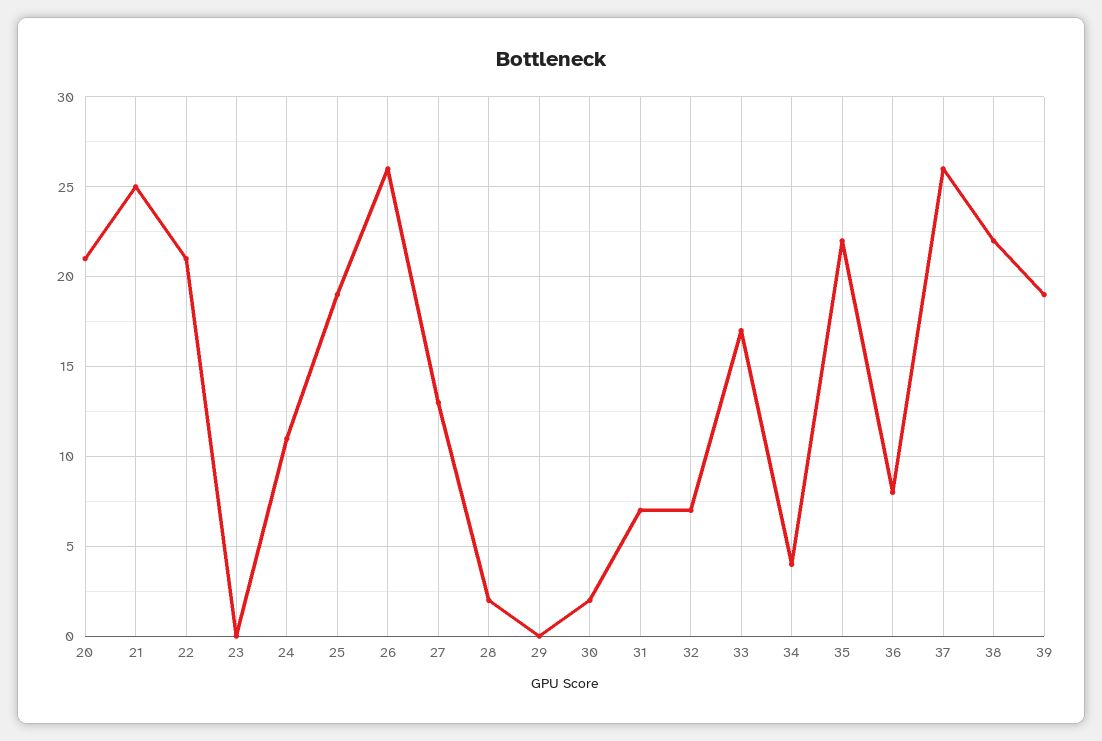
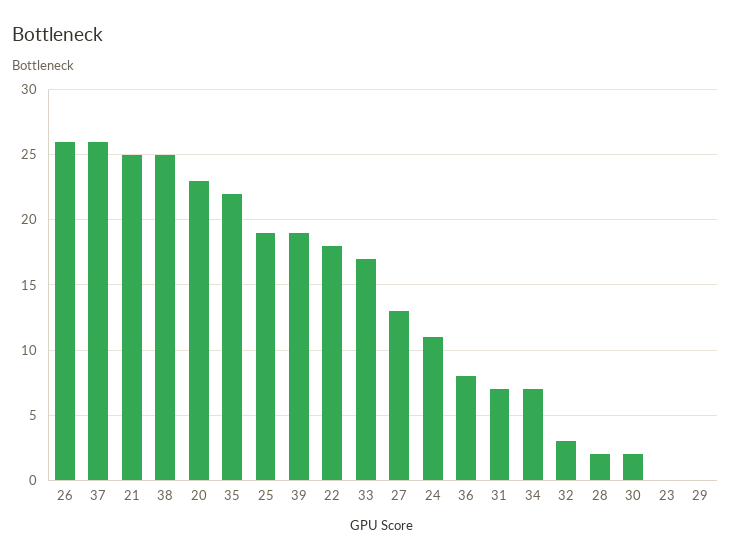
20: 21 -> 23
22: 21 -> 18
32: 7 -> 3
34: 4 -> 7
38: 22 -> 25

